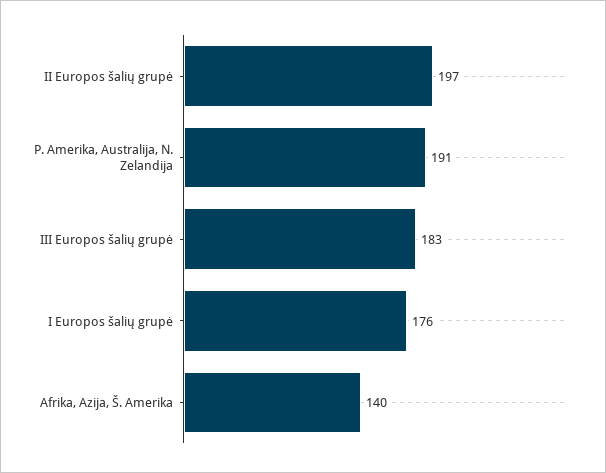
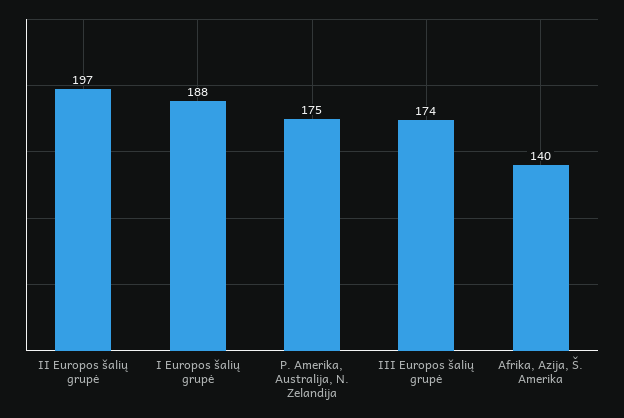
P. Amerika, Australija, N. Zelandija: 191 -> 175
III Europos šalių grupė: 183 -> 174
I Europos šalių grupė: 176 -> 188

